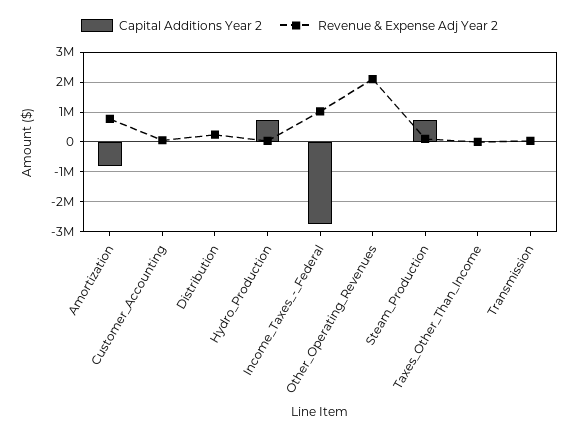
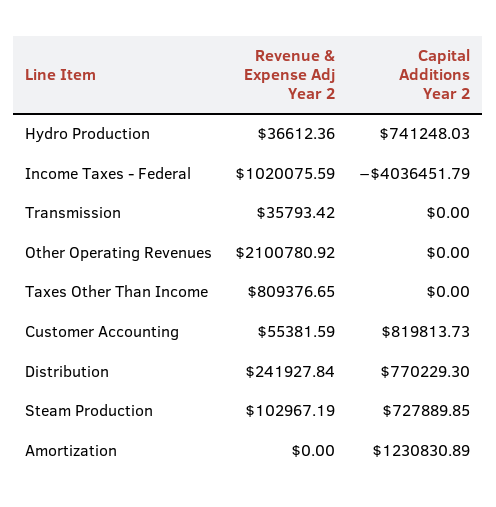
Capital Additions Year 2, Amortization: -750000 -> 1230830.89
Revenue & Expense Adj Year 2, Amortization: 750000 -> 0
Capital Additions Year 2, Customer_Accounting: 0 -> 819813.73
Capital Additions Year 2, Distribution: 0 -> 770229.3
Capital Additions Year 2, Income_Taxes_-_Federal: -2750000 -> -4036451.79
Revenue & Expense Adj Year 2, Taxes_Other_Than_Income: 0 -> 809376.65

